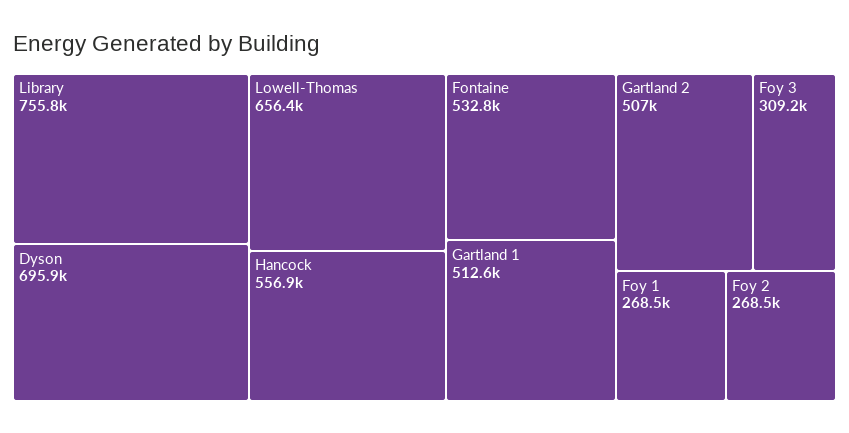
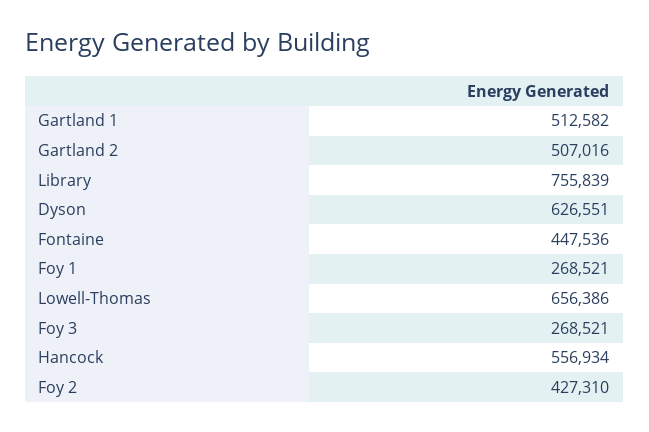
Dyson: 695900 -> 626551
Fontaine: 532800 -> 447536
Foy 3: 309200 -> 268521
Foy 2: 268500 -> 427310

